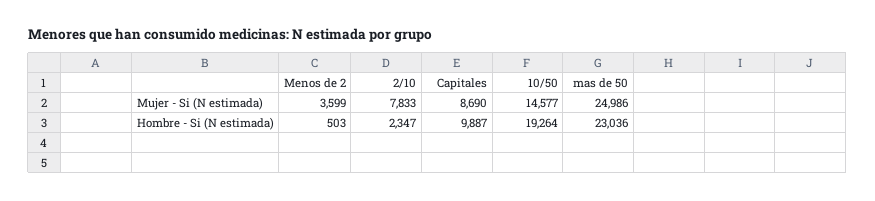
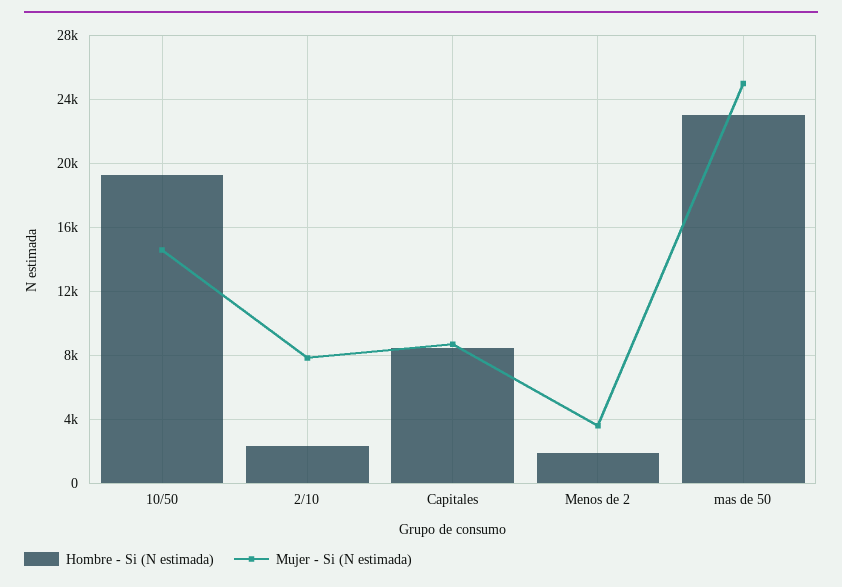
Hombre - Si (N estimada), Menos de 2: 503 -> 2000
Hombre - Si (N estimada), Capitales: 9887 -> 8500

